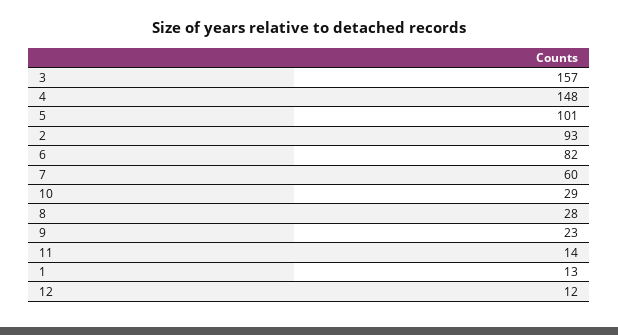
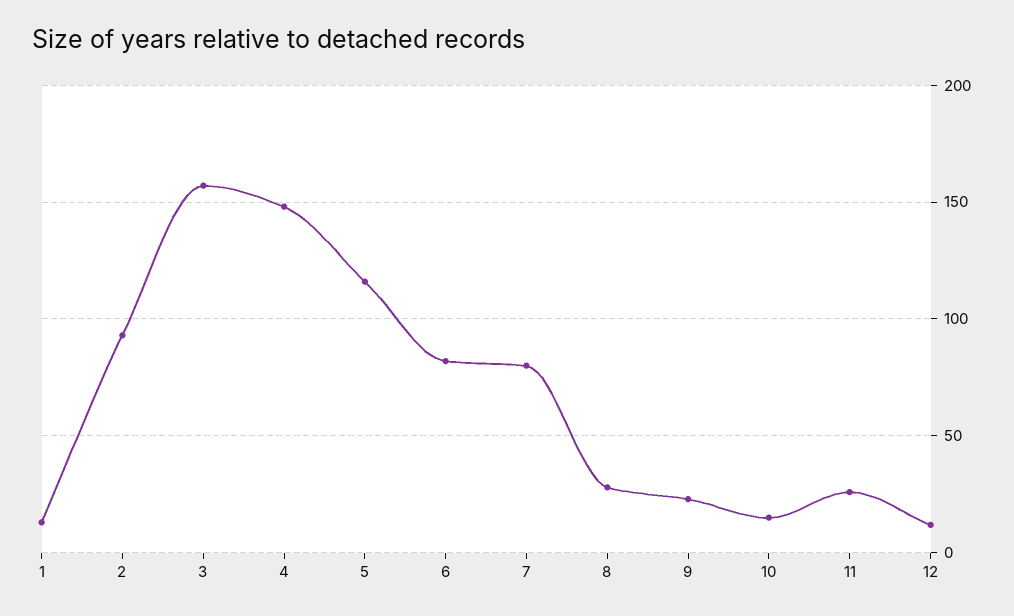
5: 101 -> 115
7: 60 -> 80
10: 29 -> 15
11: 14 -> 25

